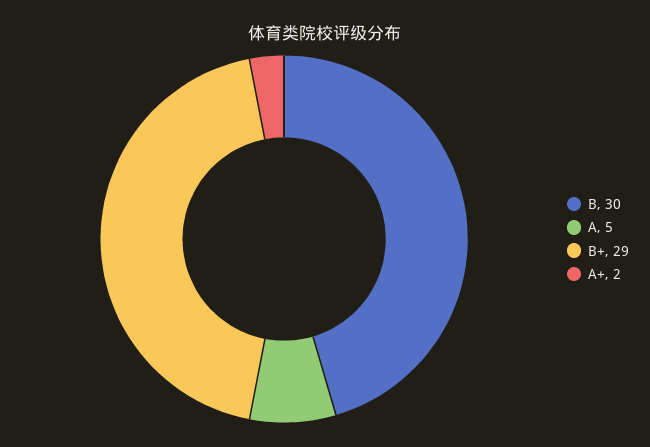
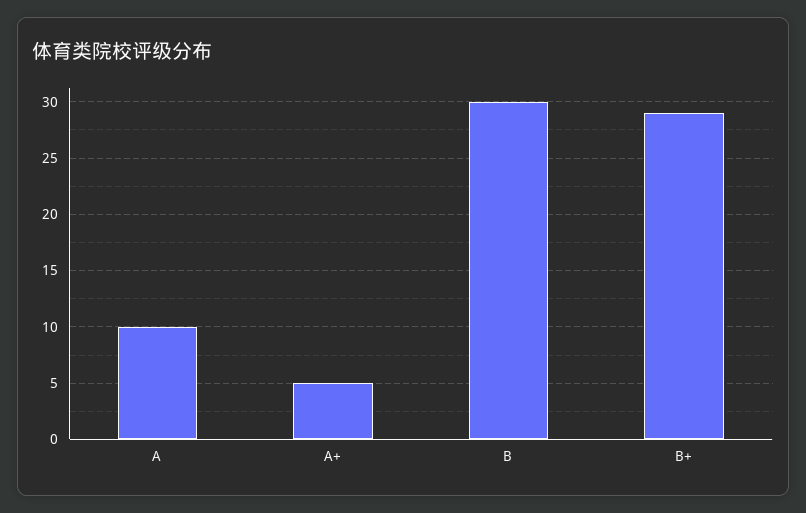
A: 5 -> 10
A+: 2 -> 5

